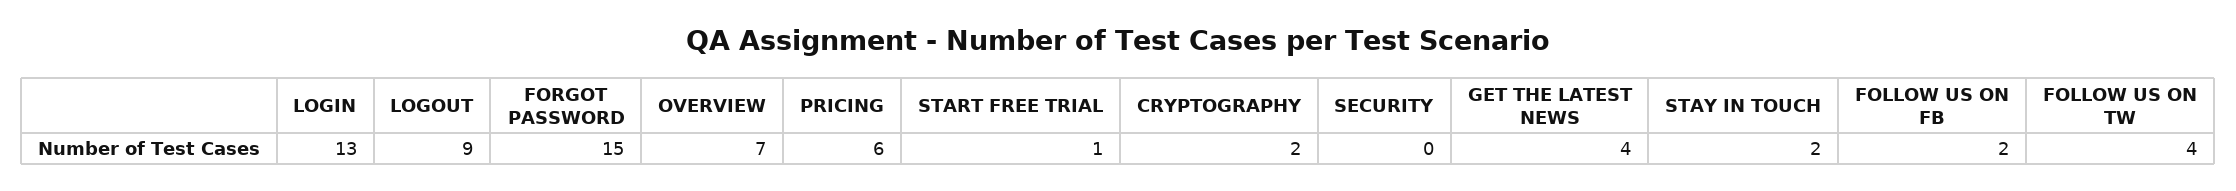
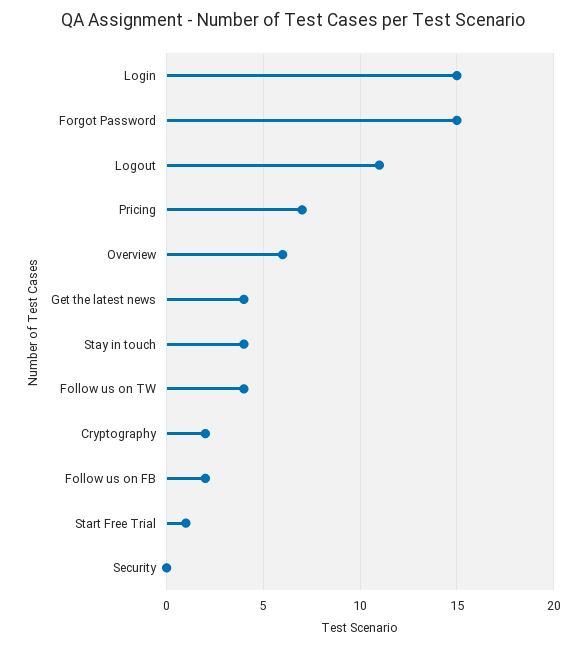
LOGIN: 13 -> 15
LOGOUT: 9 -> 11
OVERVIEW: 7 -> 6
PRICING: 6 -> 7
STAY IN TOUCH: 2 -> 4

